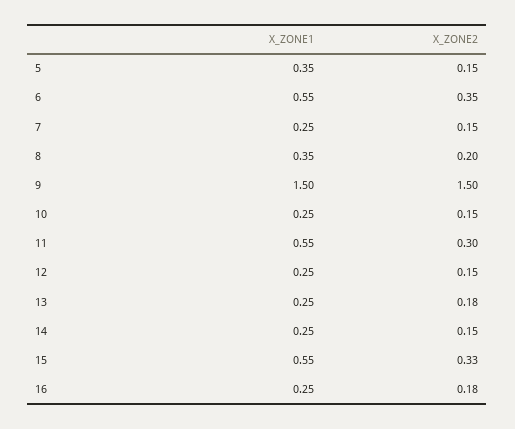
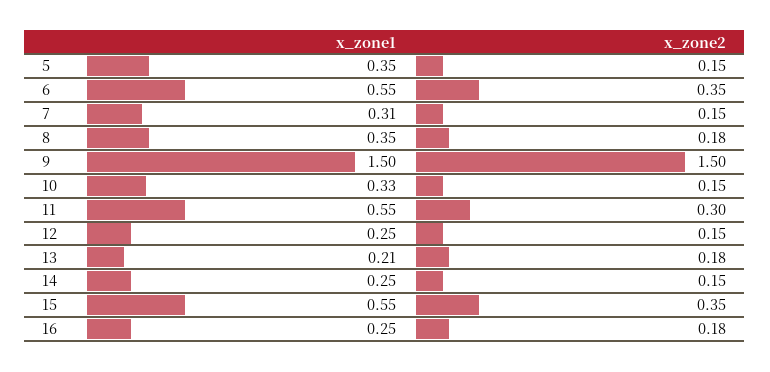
X_ZONE1, 7: 0.25 -> 0.31
X_ZONE2, 8: 0.2 -> 0.18
X_ZONE1, 10: 0.25 -> 0.33
X_ZONE1, 13: 0.25 -> 0.21
X_ZONE2, 15: 0.33 -> 0.35

